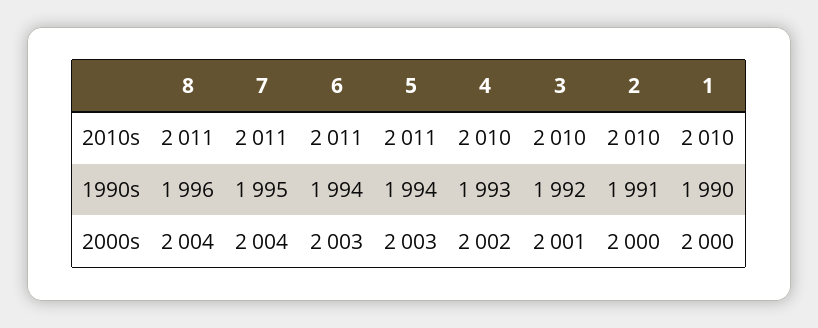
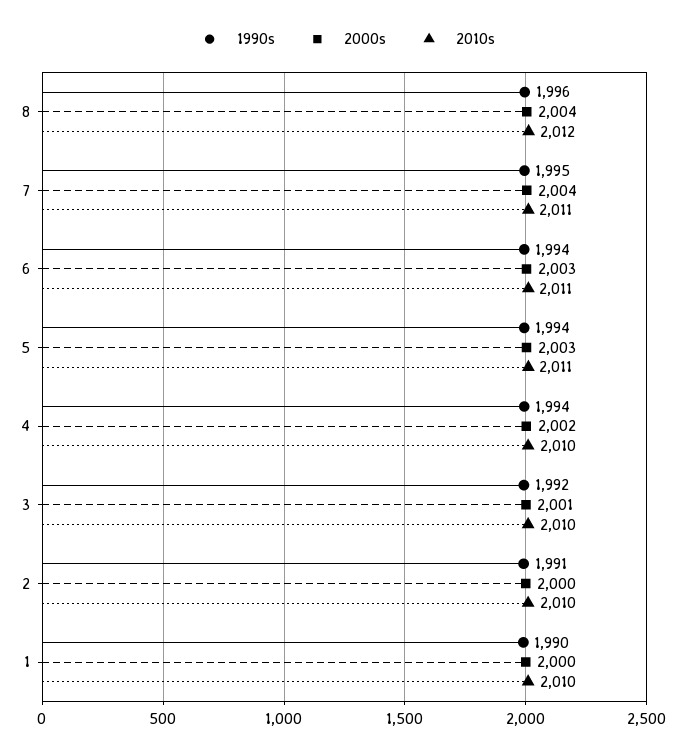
2010s, 8: 2011 -> 2012
1990s, 4: 1993 -> 1994

